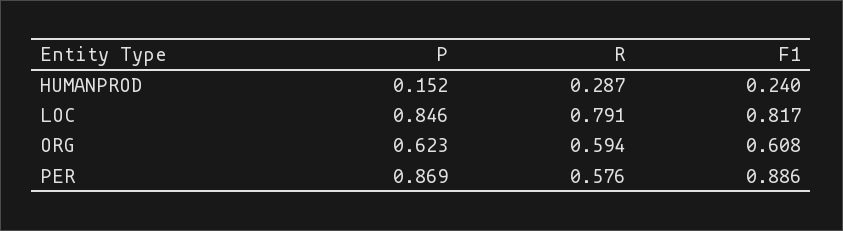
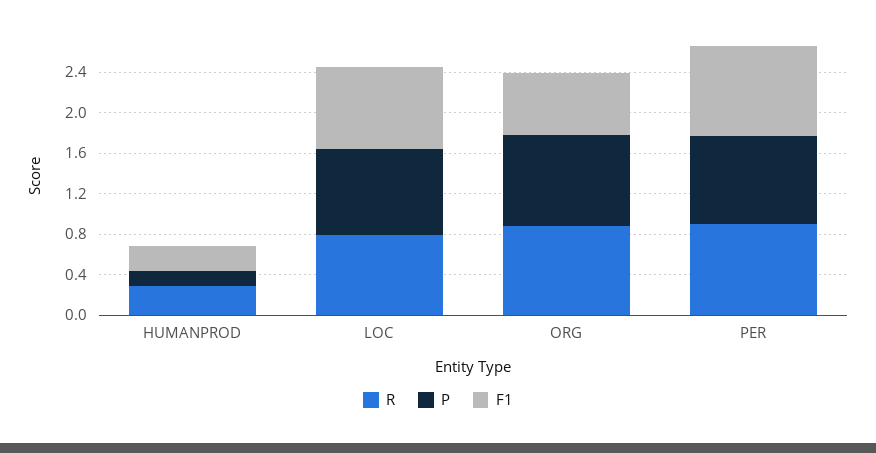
P, ORG: 0.623 -> 0.9
R, ORG: 0.594 -> 0.9
R, PER: 0.576 -> 0.9

